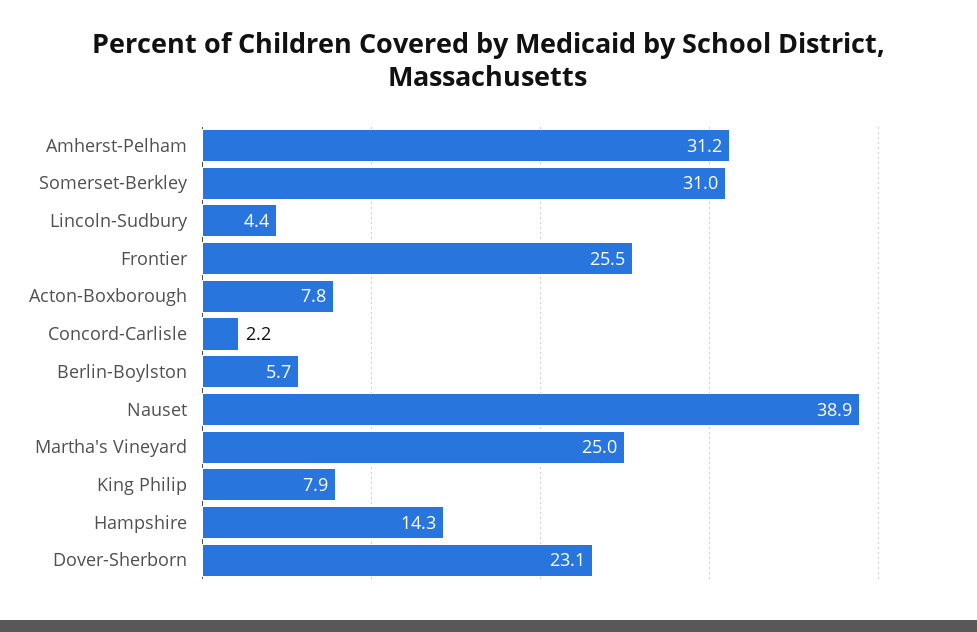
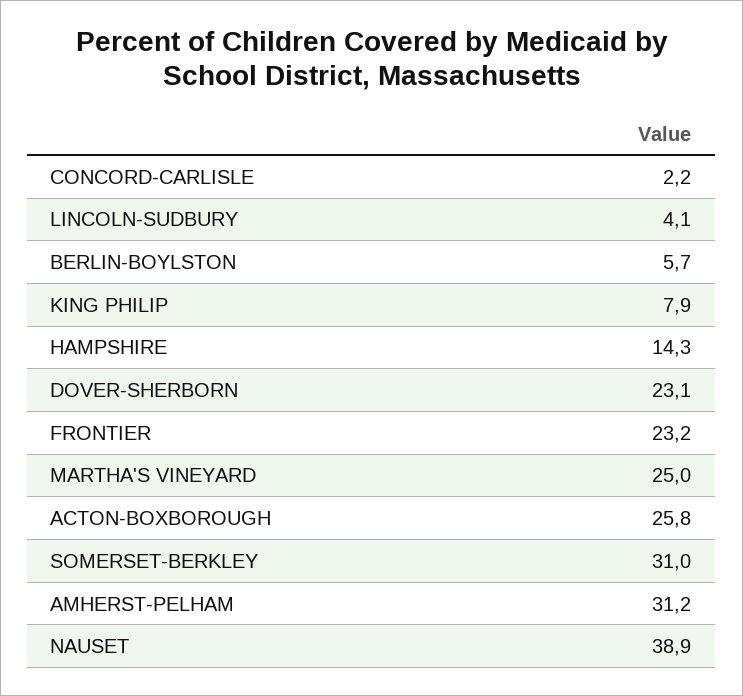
Lincoln-Sudbury: 4.4 -> 4.1
Frontier: 25.5 -> 23.2
Acton-Boxborough: 7.8 -> 25.8

